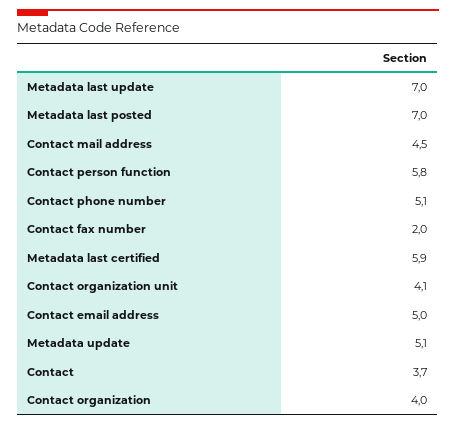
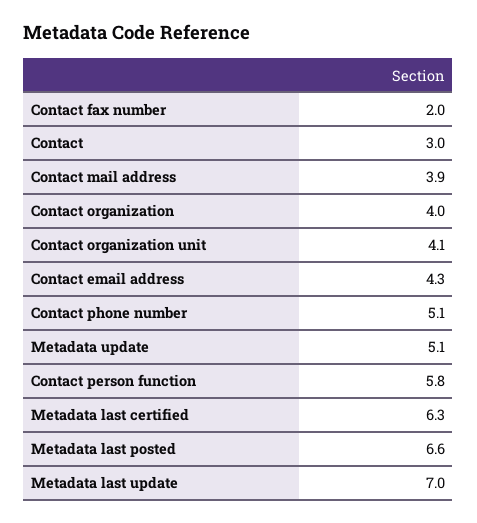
Metadata last posted: 7 -> 6.6
Contact mail address: 4.5 -> 3.9
Metadata last certified: 5.9 -> 6.3
Contact email address: 5 -> 4.3
Contact: 3.7 -> 3

